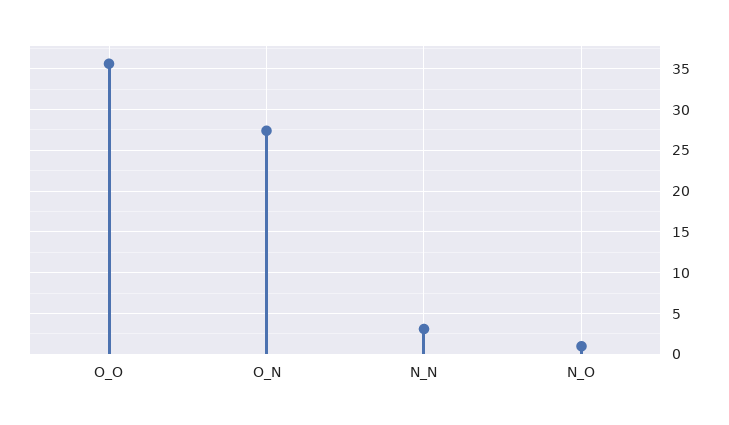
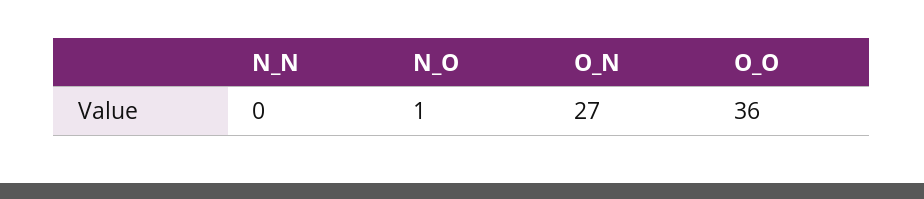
N_N: 3 -> 0

